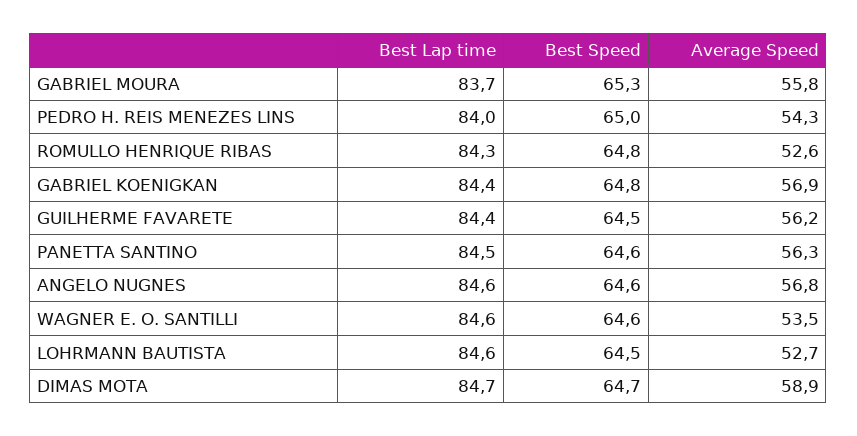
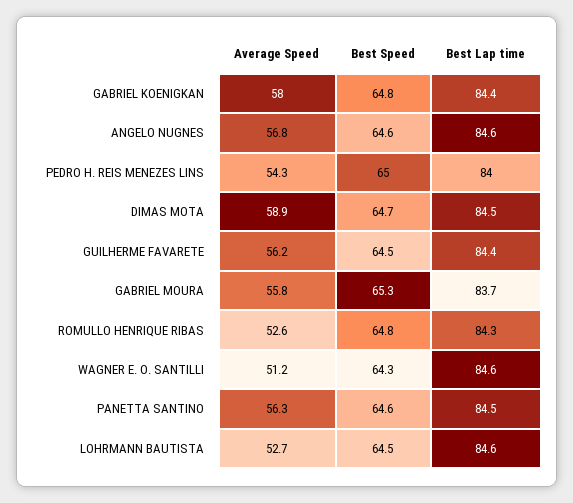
Average Speed, GABRIEL KOENIGKAN: 56.9 -> 58
Best Speed, WAGNER E. O. SANTILLI: 64.6 -> 64.3
Average Speed, WAGNER E. O. SANTILLI: 53.5 -> 51.2
Best Lap time, DIMAS MOTA: 84.7 -> 84.5

